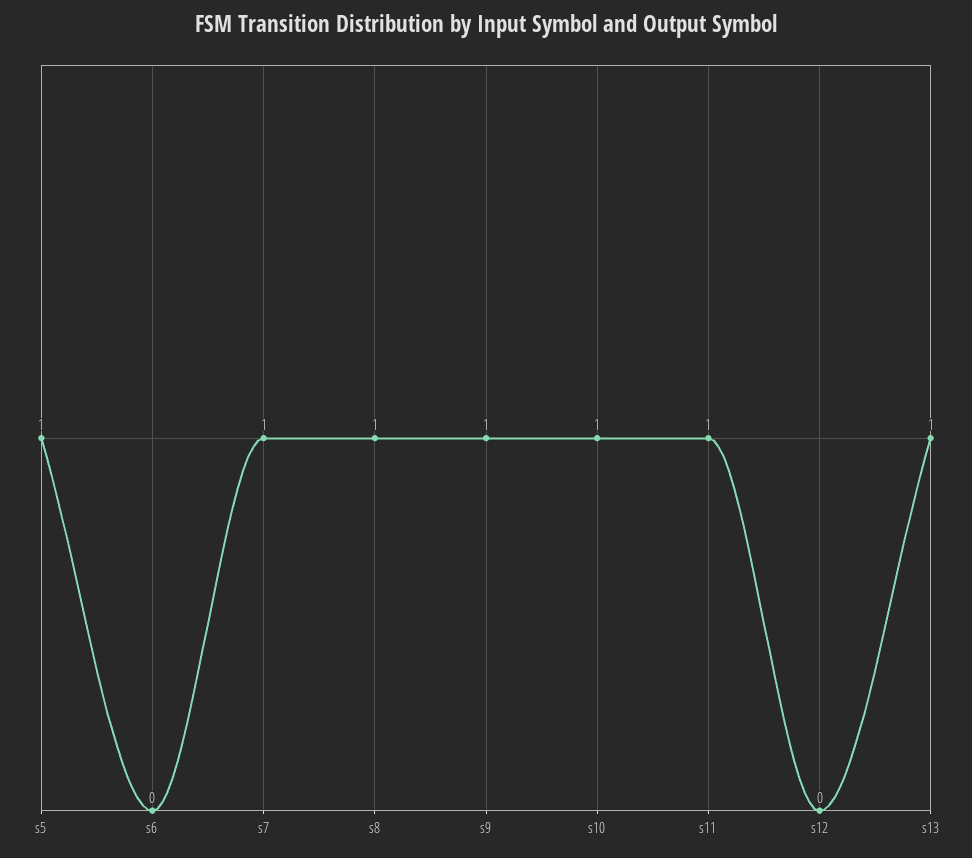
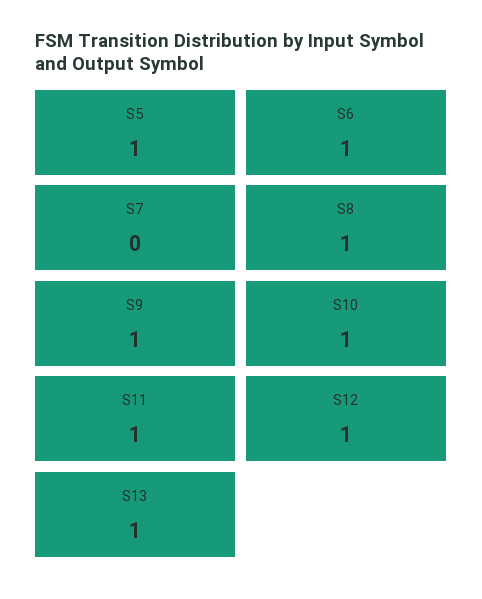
s6: 0 -> 1
s7: 1 -> 0
s12: 0 -> 1

